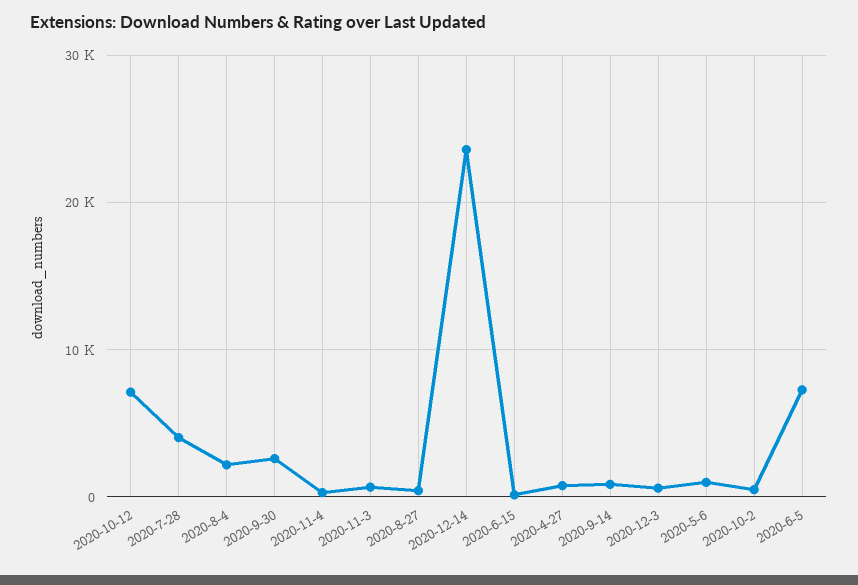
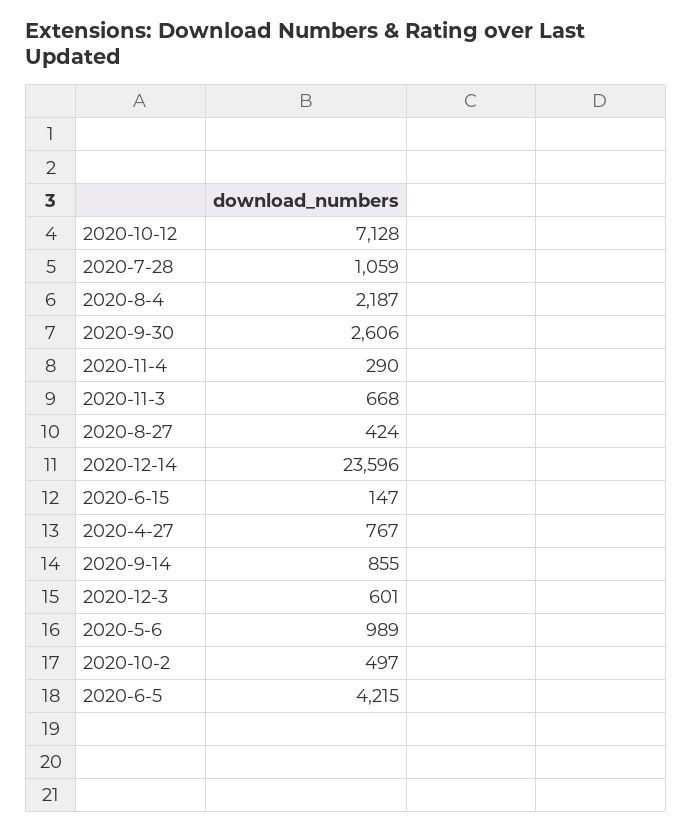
2020-7-28: 4000 -> 1059
2020-6-5: 7000 -> 4215

